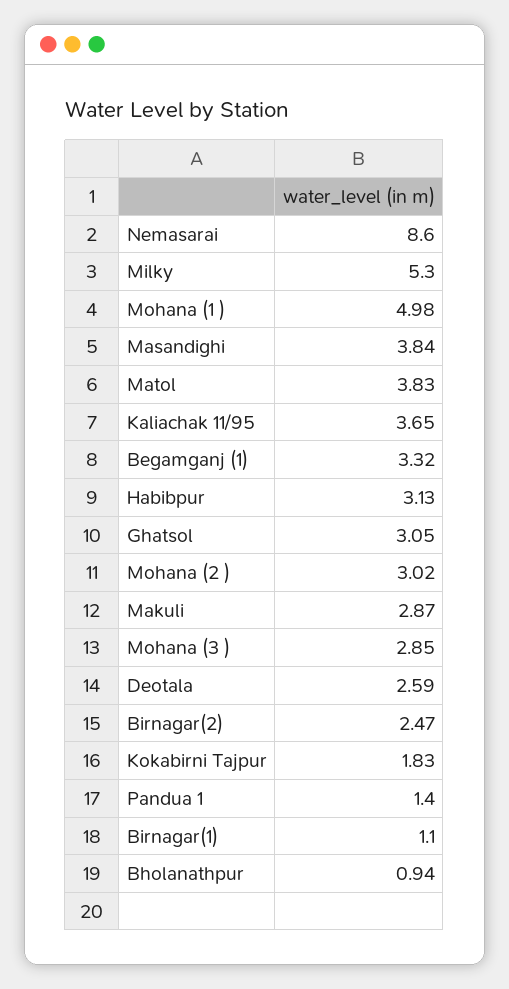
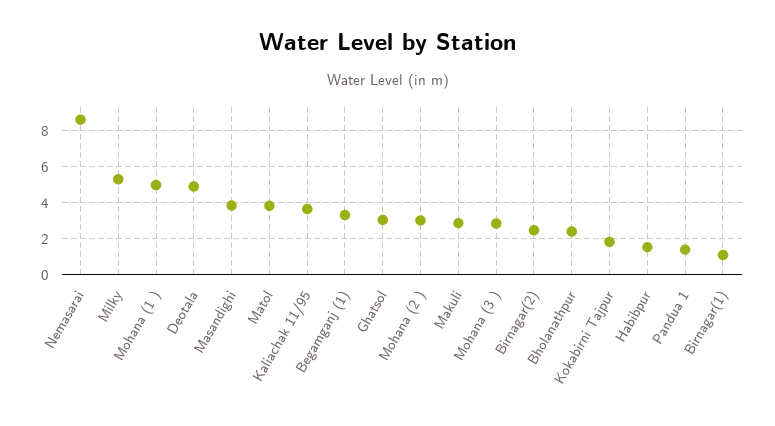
Habibpur: 3.13 -> 1.5
Deotala: 2.59 -> 5
Bholanathpur: 0.94 -> 2.5

